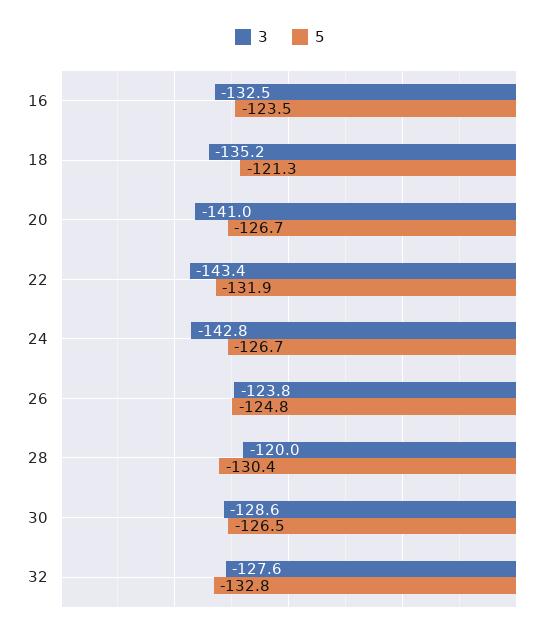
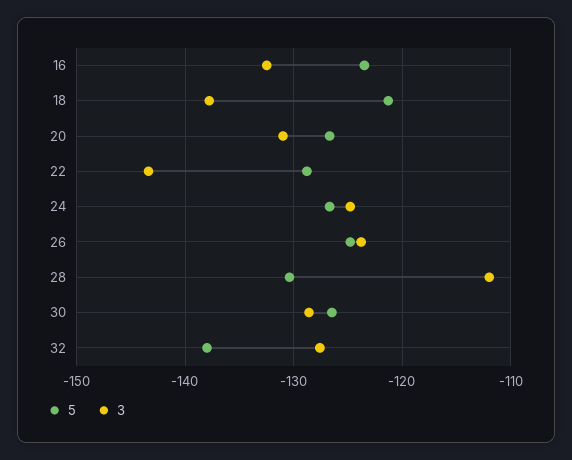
3, 18: -135.2 -> -138
3, 20: -141 -> -131
5, 22: -131.9 -> -129
3, 24: -142.8 -> -125
3, 28: -120 -> -112
5, 32: -132.8 -> -138

